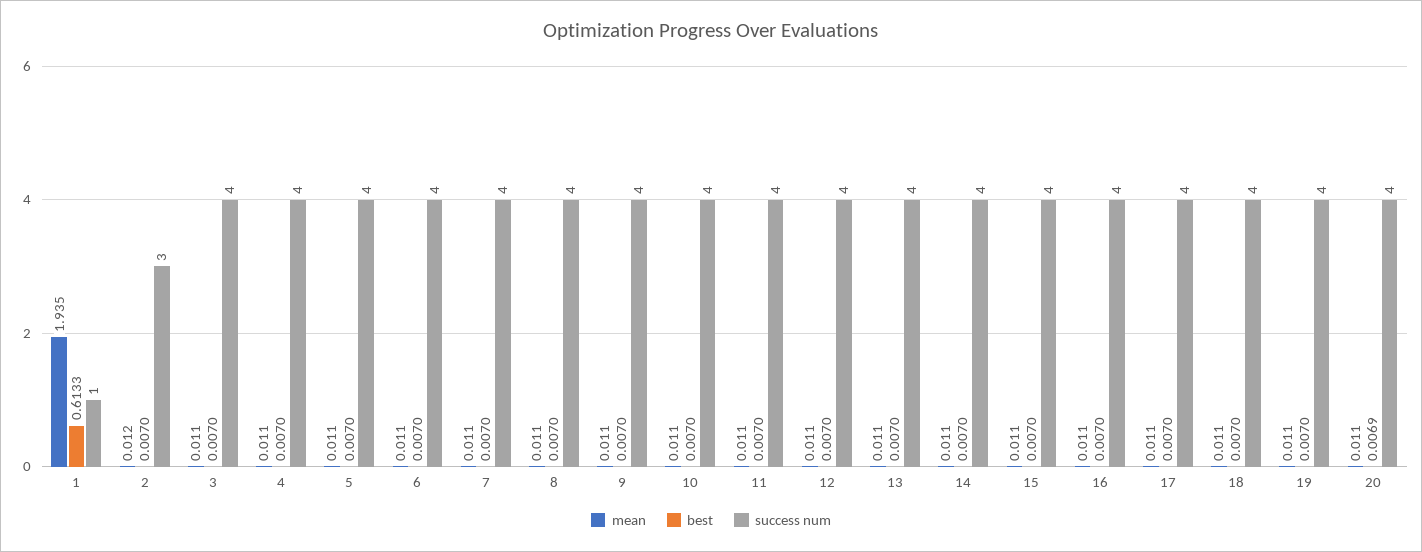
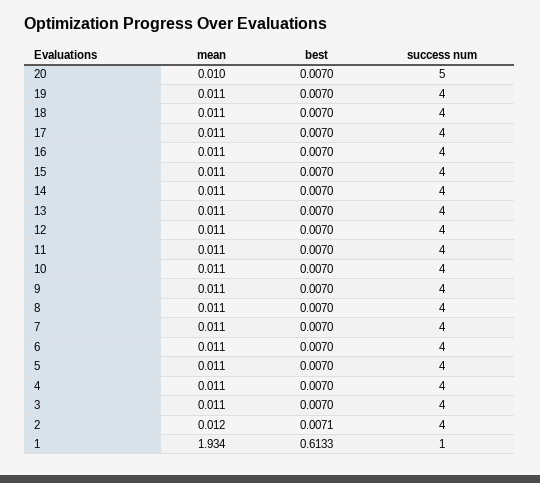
mean, 1: 1.935 -> 1.934
best, 2: 0.007 -> 0.0071
success num, 2: 3 -> 4
mean, 20: 0.011 -> 0.01
best, 20: 0.0069 -> 0.007
success num, 20: 4 -> 5

